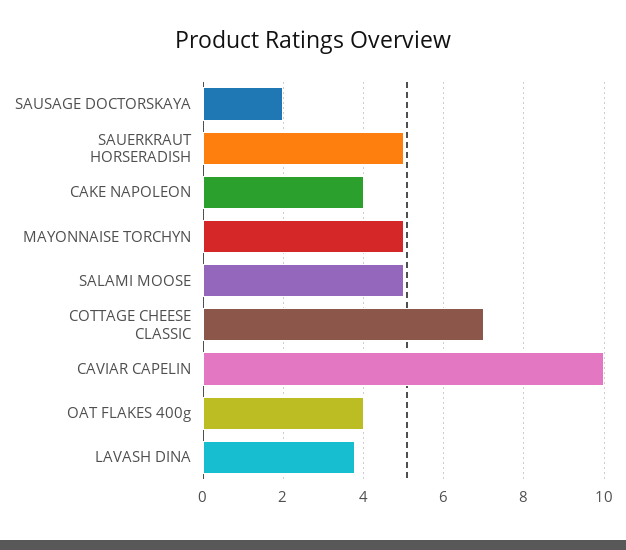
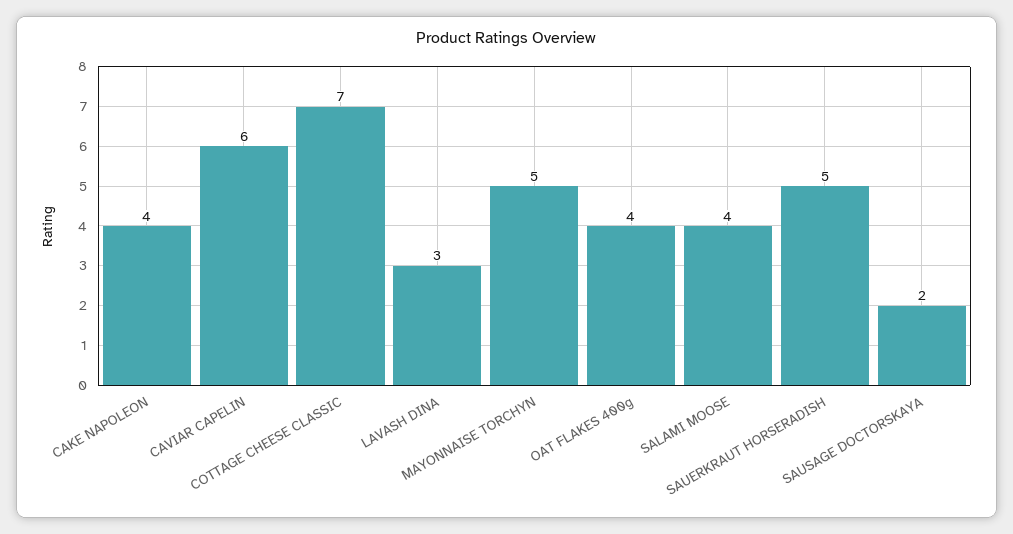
SALAMI MOOSE: 5 -> 4
CAVIAR CAPELIN: 10 -> 6
LAVASH DINA: 3.8 -> 3

